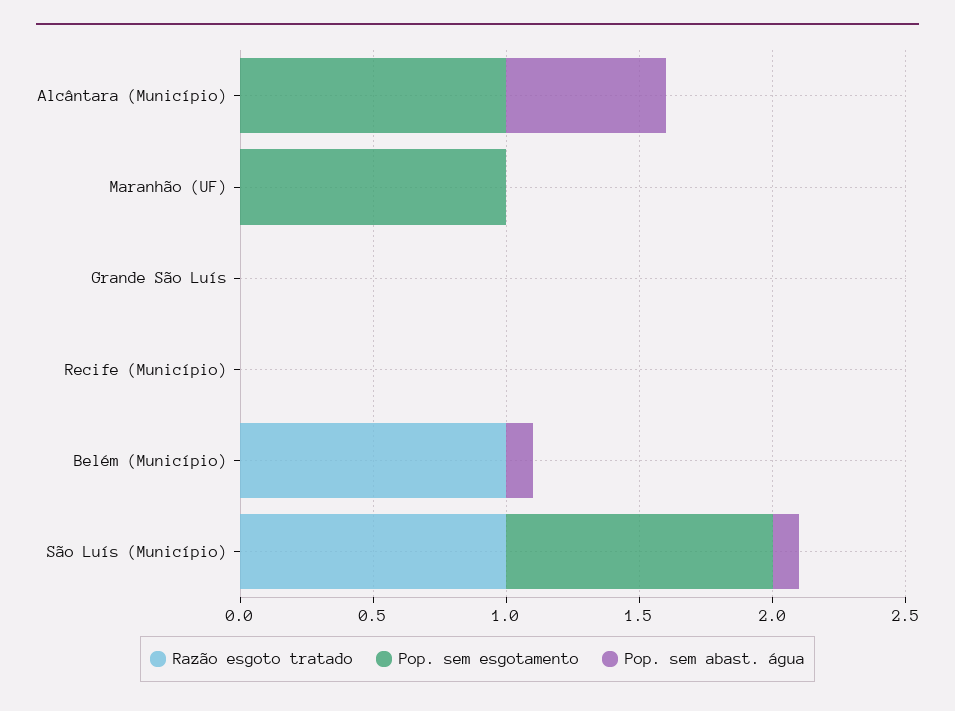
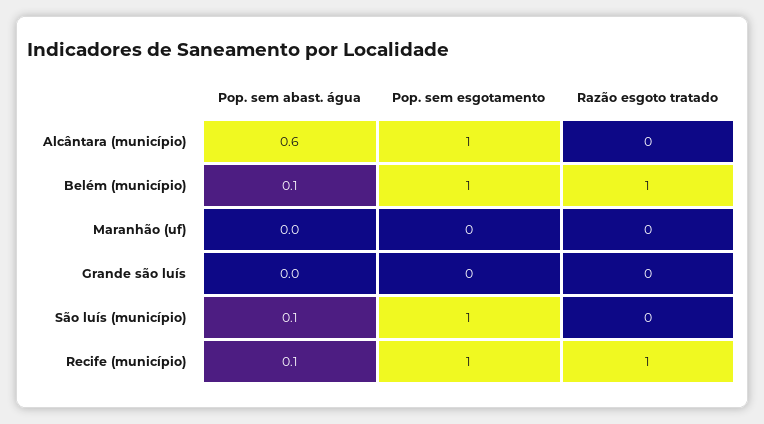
Pop. sem esgotamento, Maranhão (UF): 1 -> 0
Razão esgoto tratado, Recife (Município): 0 -> 1
Pop. sem esgotamento, Recife (Município): 0 -> 1
Pop. sem abast. água, Recife (Município): 0 -> 0.1
Pop. sem esgotamento, Belém (Município): 0 -> 1
Razão esgoto tratado, São Luís (Município): 1 -> 0

